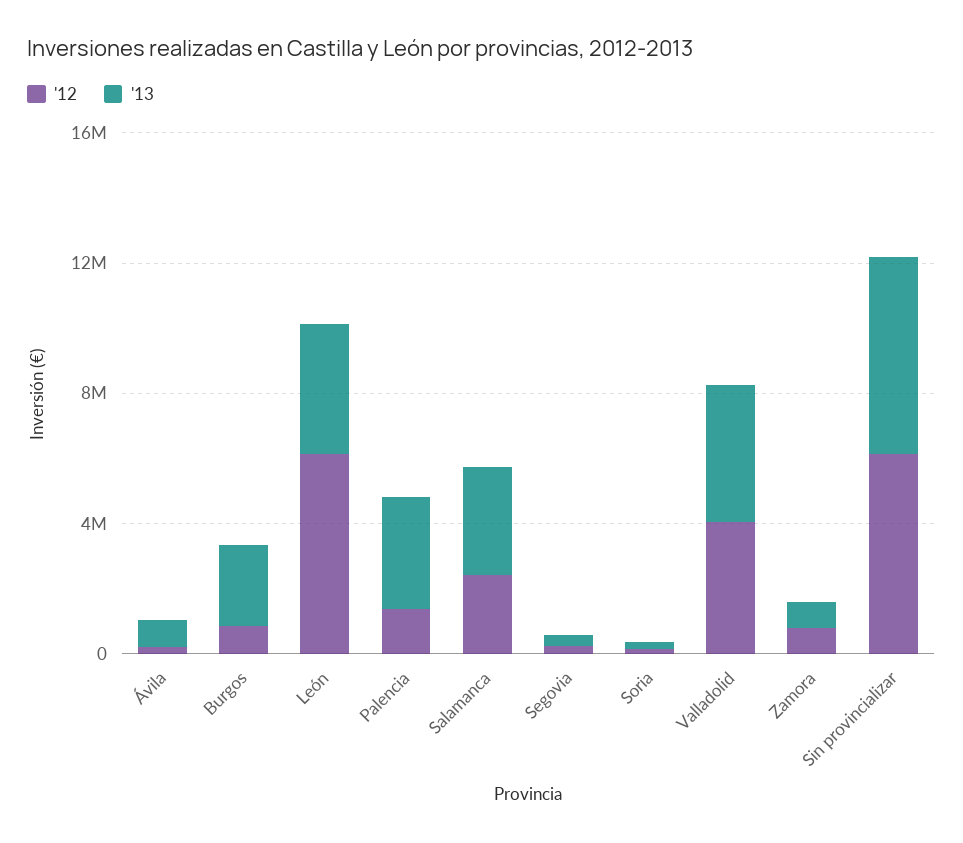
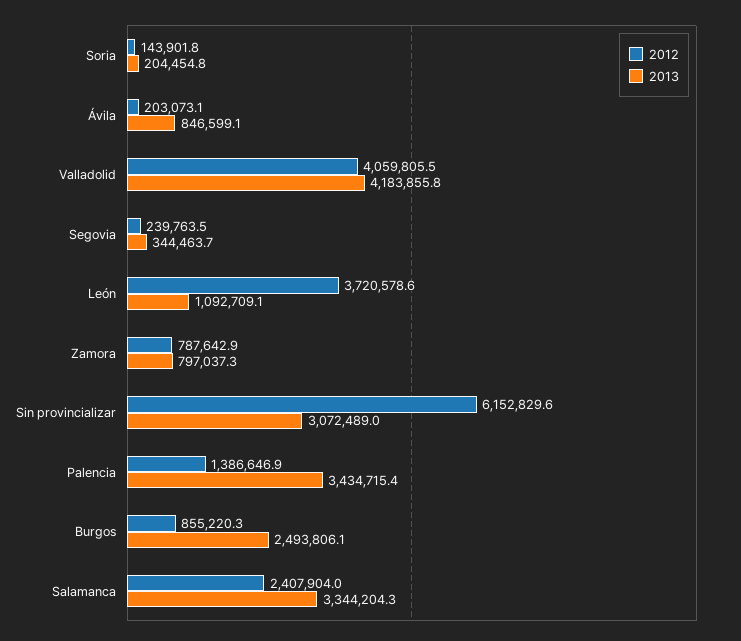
'12, León: 6000000 -> 3720578.6
'13, León: 4000000 -> 1092709.1
'13, Sin provincializar: 6000000 -> 3072489

